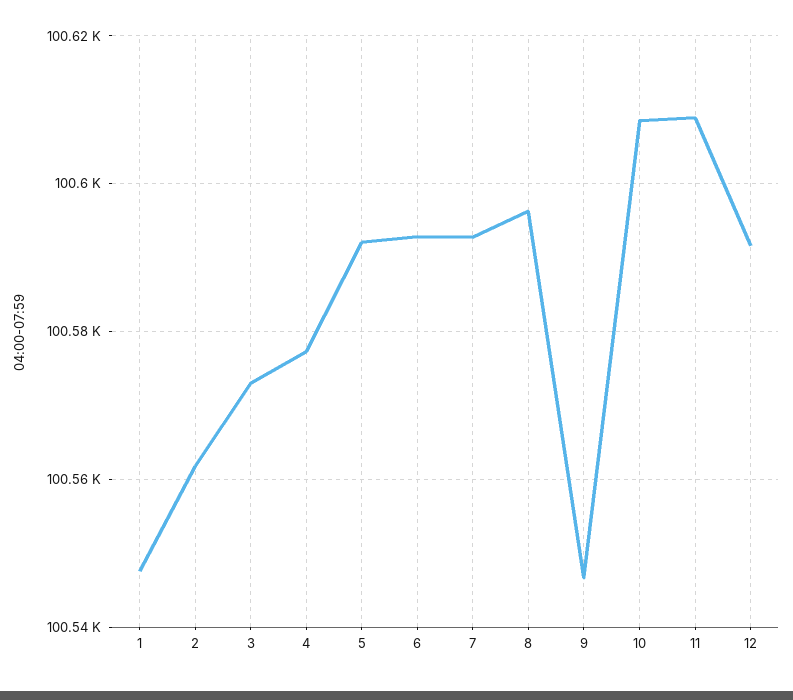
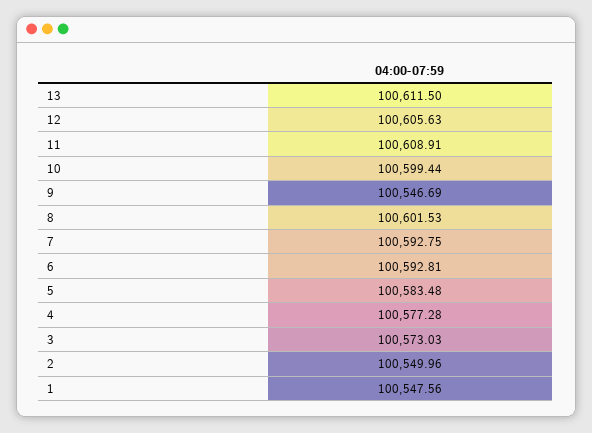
2: 100562 -> 100549.96
5: 100592 -> 100583.48
8: 100596 -> 100601.53
10: 100608 -> 100599.44
12: 100592 -> 100605.63
13: none -> 100611.5

